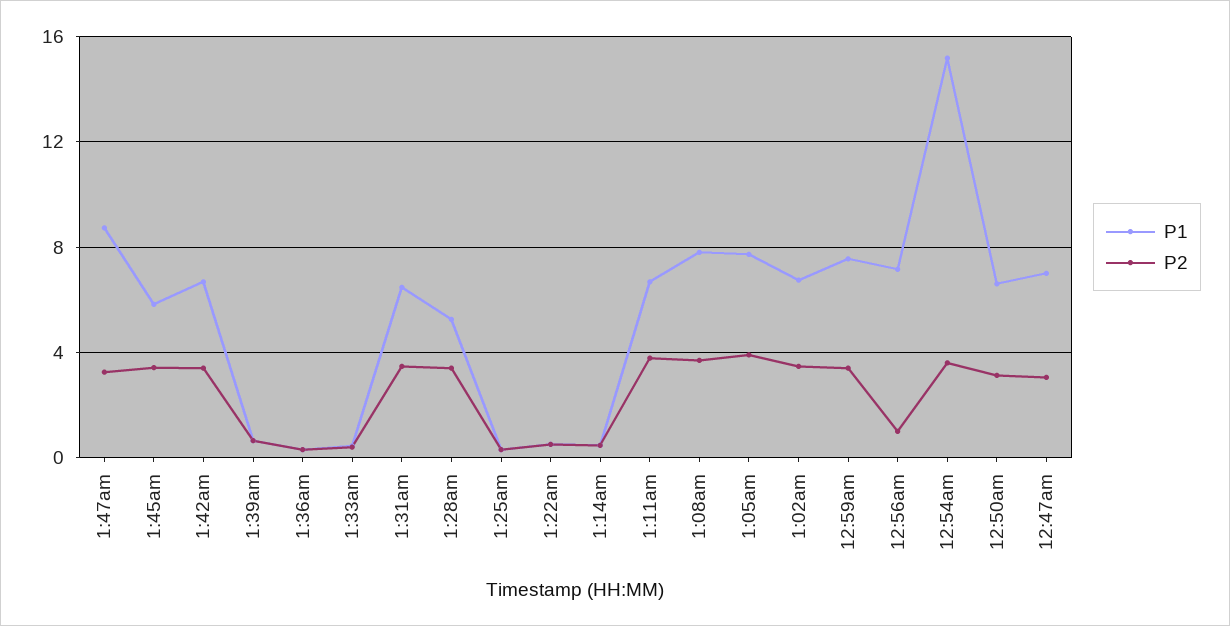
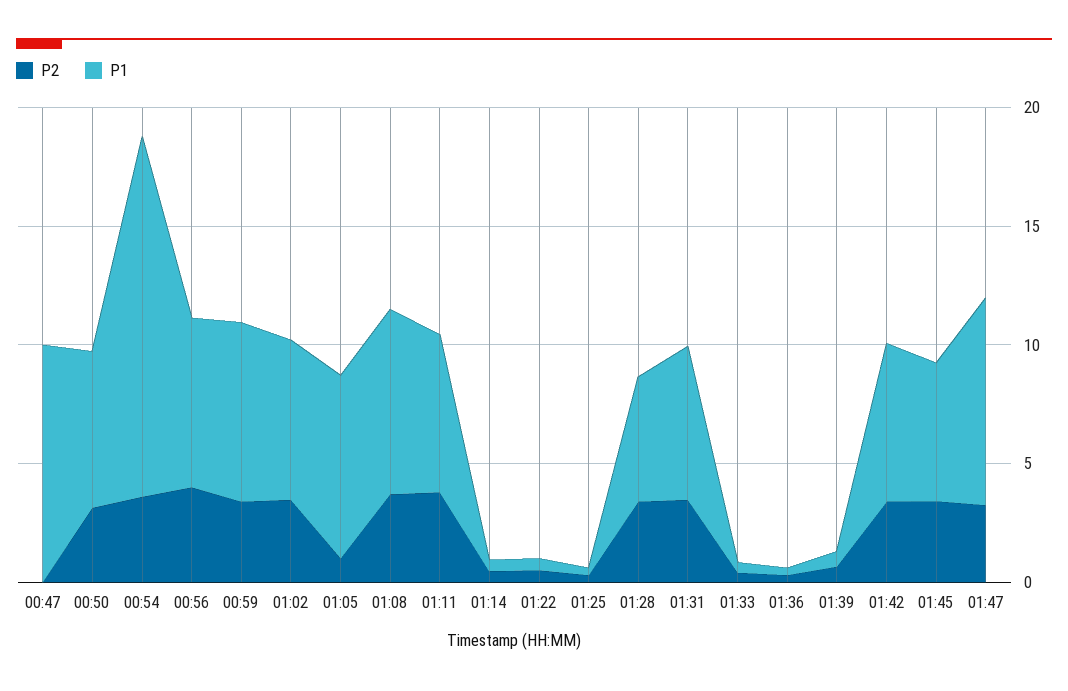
P2, 1:05am: 4 -> 1
P2, 12:56am: 1 -> 4
P1, 12:47am: 7 -> 10
P2, 12:47am: 3 -> 0

